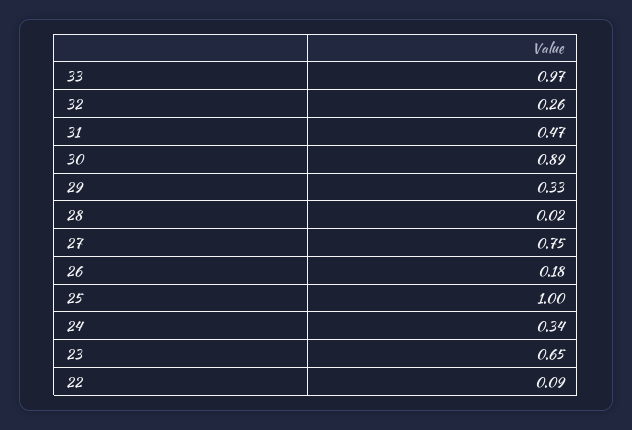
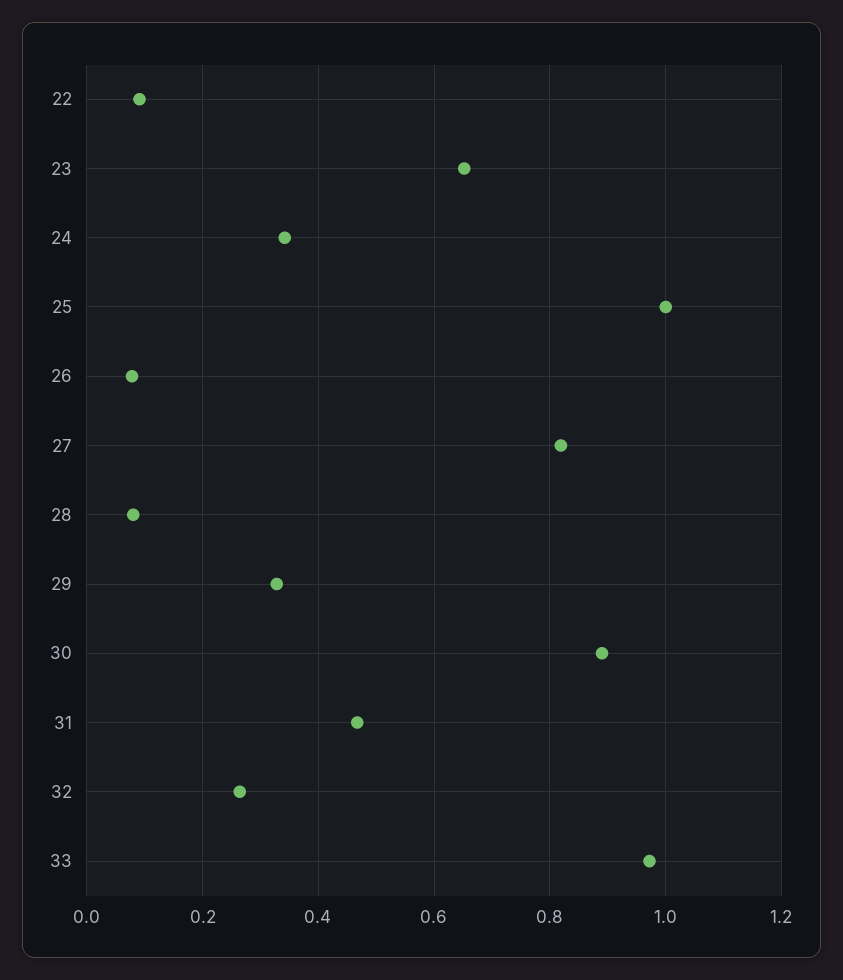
28: 0.02 -> 0.08
27: 0.75 -> 0.82
26: 0.18 -> 0.08

